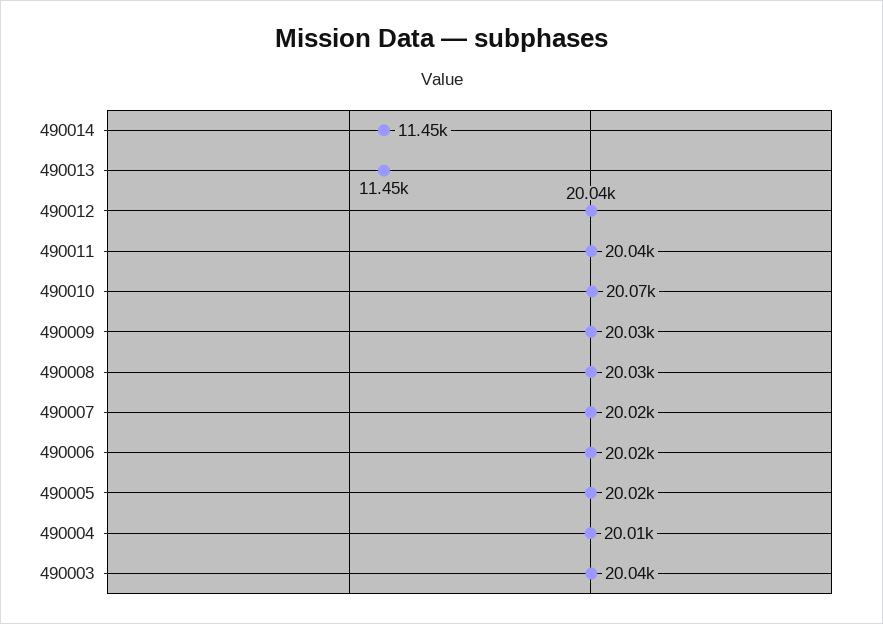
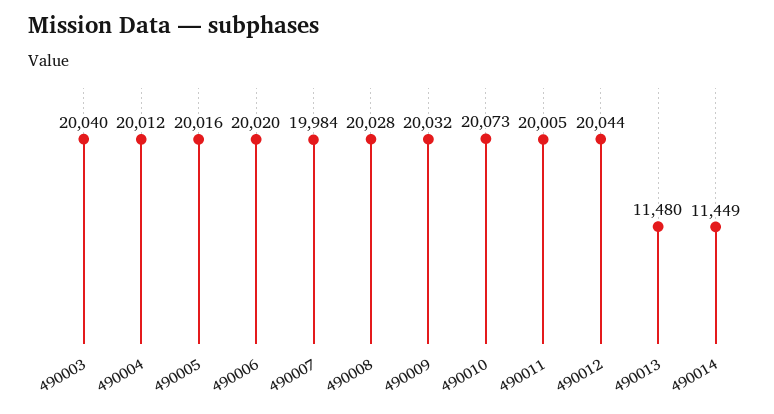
490013: 11450 -> 11480
490011: 20040 -> 20005
490007: 20020 -> 19984

